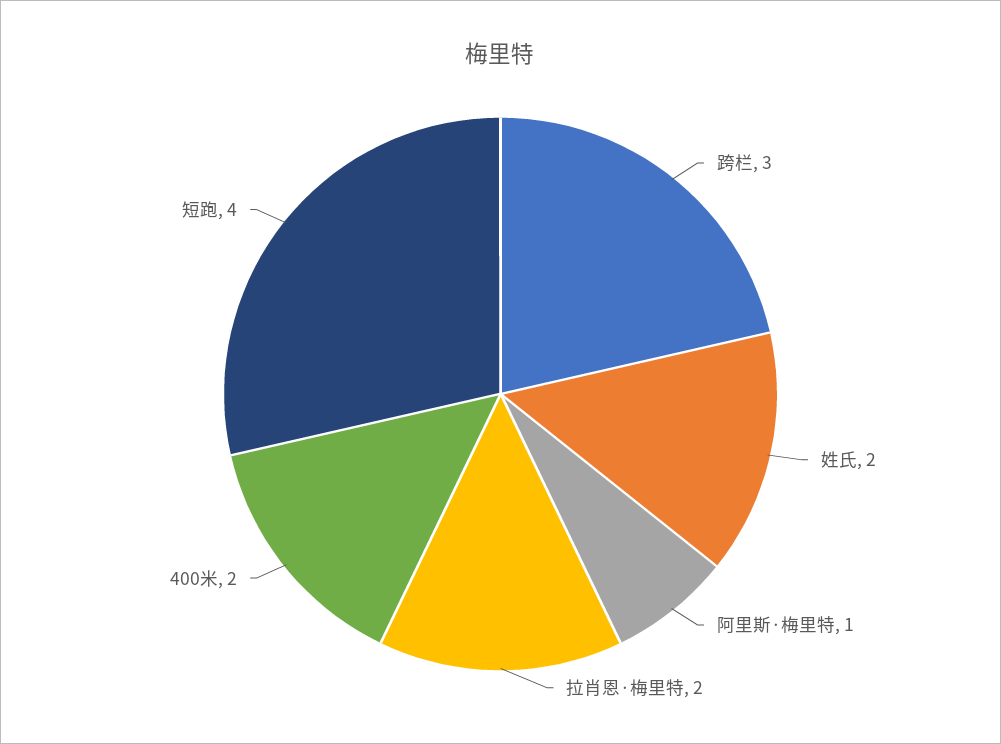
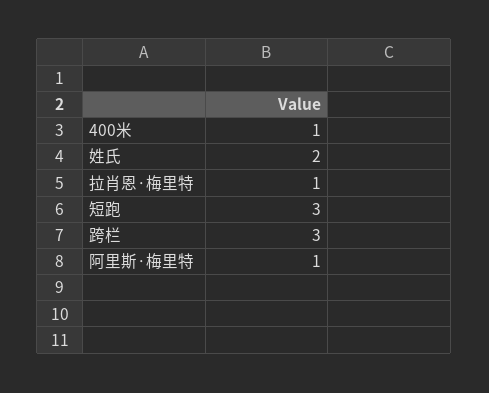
拉肖恩·梅里特: 2 -> 1
400米: 2 -> 1
短跑: 4 -> 3

